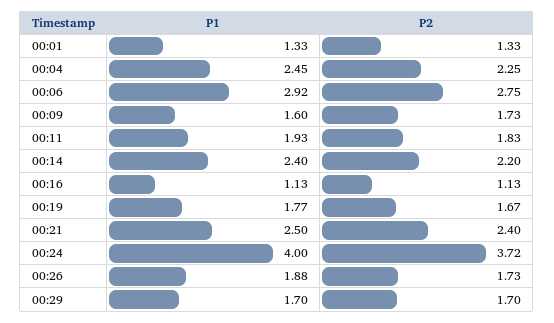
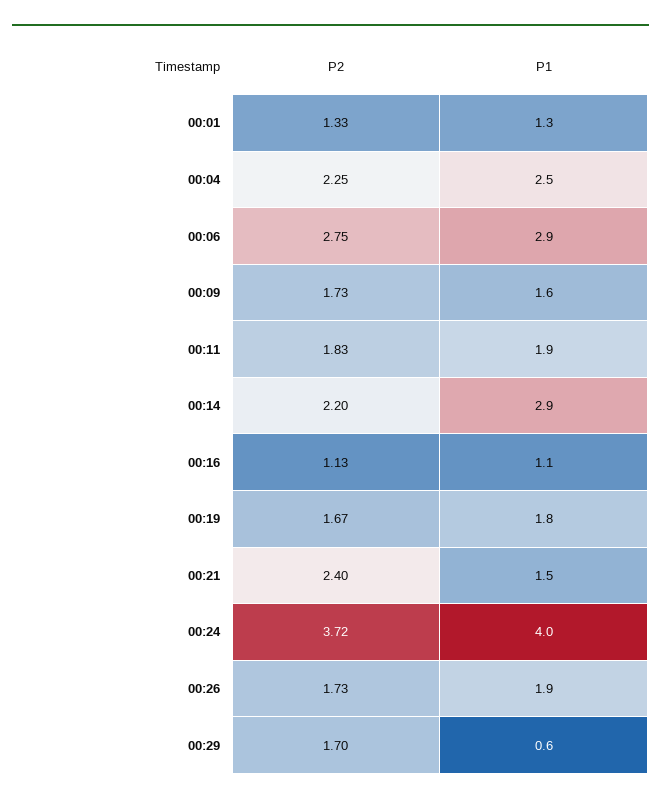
P1, 00:14: 2.4 -> 2.9
P1, 00:21: 2.5 -> 1.5
P1, 00:29: 1.7 -> 0.6

